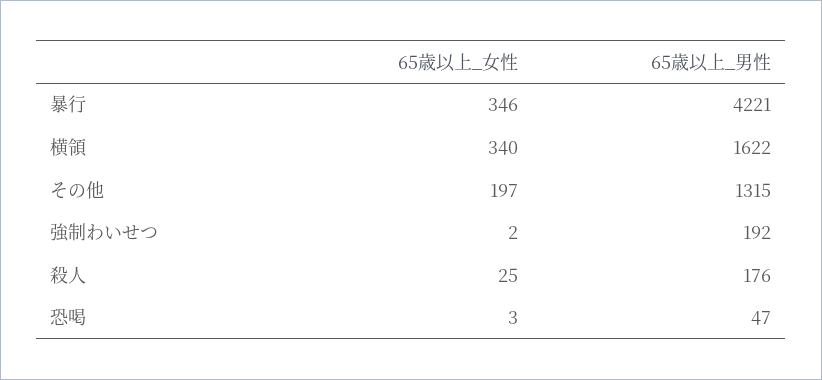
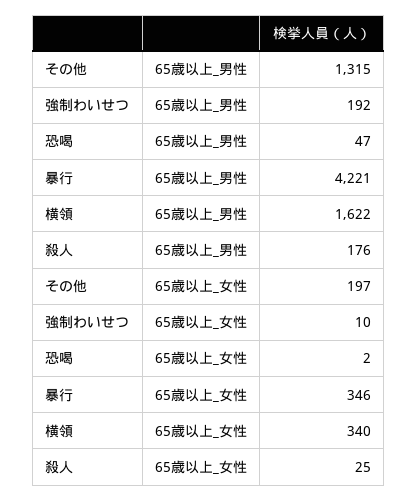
65歳以上_女性, 強制わいせつ: 2 -> 10
65歳以上_女性, 恐喝: 3 -> 2

